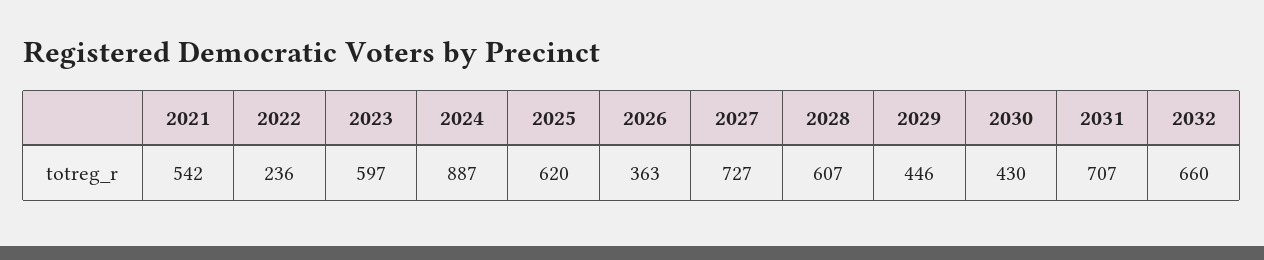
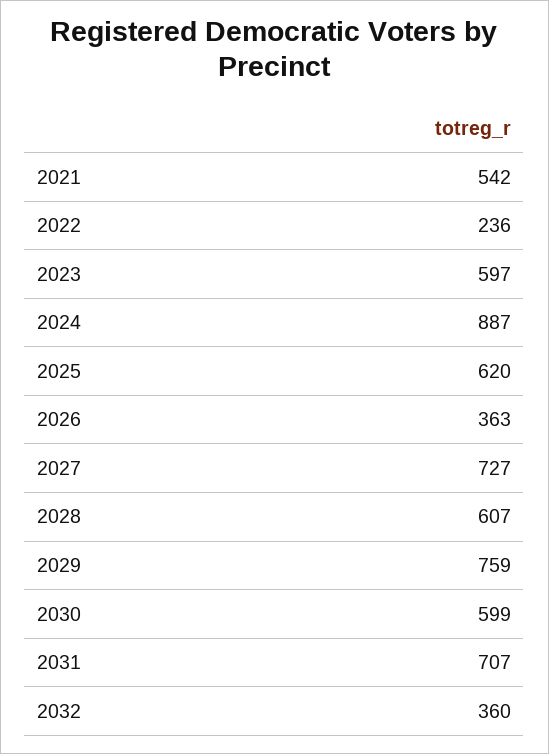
2029: 446 -> 759
2030: 430 -> 599
2032: 660 -> 360

